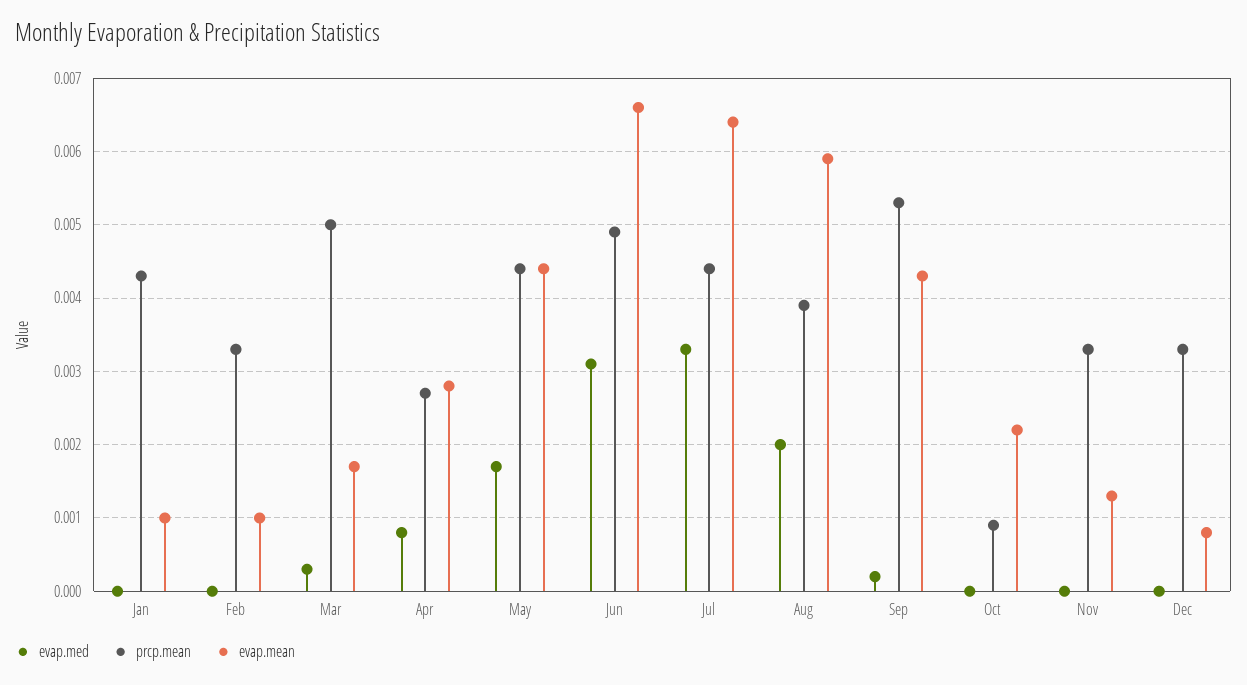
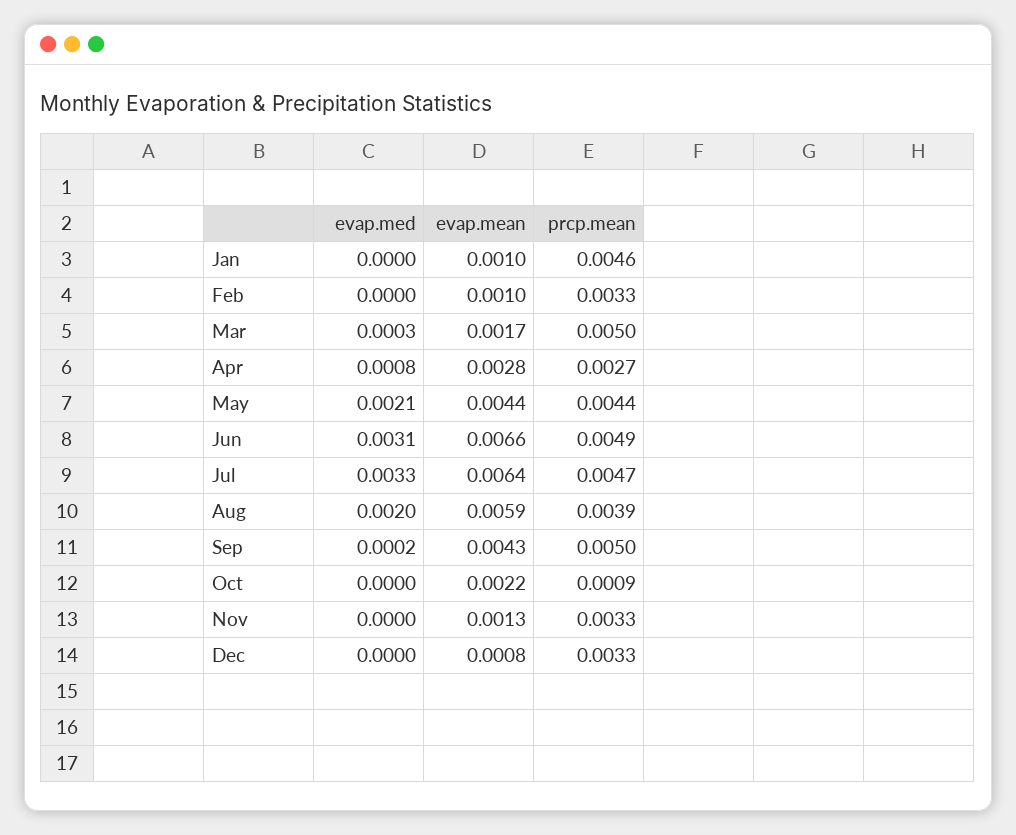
prcp.mean, Jan: 0.0043 -> 0.0046
evap.med, May: 0.0017 -> 0.0021
prcp.mean, Jul: 0.0044 -> 0.0047
prcp.mean, Sep: 0.0053 -> 0.005

